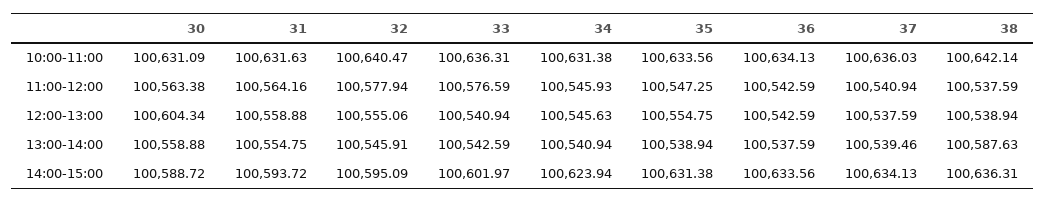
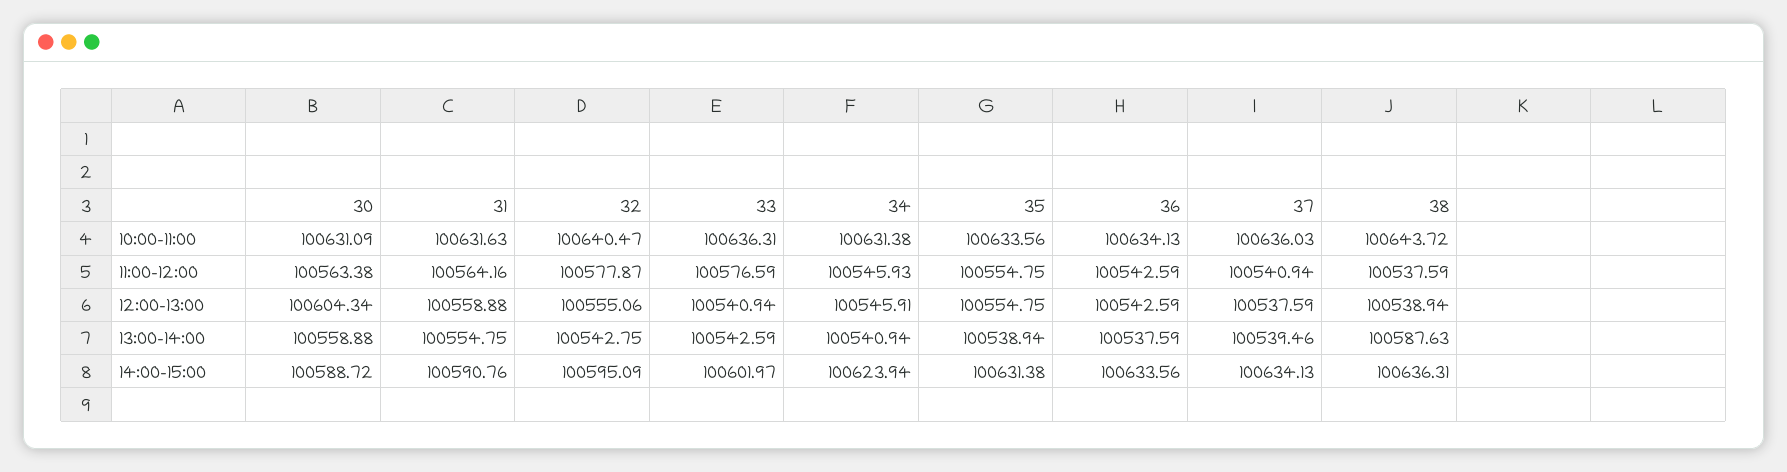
38, 10:00-11:00: 100642.14 -> 100643.72
32, 11:00-12:00: 100577.94 -> 100577.87
35, 11:00-12:00: 100547.25 -> 100554.75
34, 12:00-13:00: 100545.63 -> 100545.91
32, 13:00-14:00: 100545.91 -> 100542.75
31, 14:00-15:00: 100593.72 -> 100590.76

